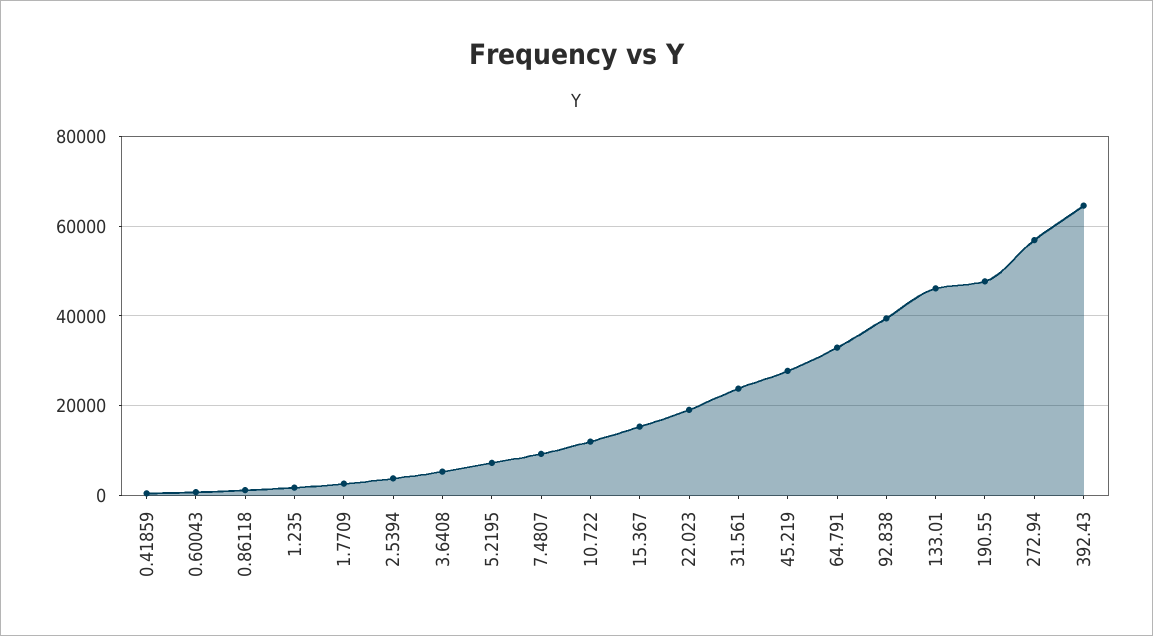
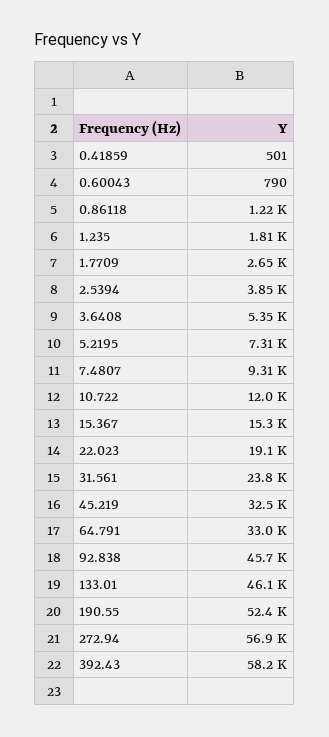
45.219: 28000 -> 32500
92.838: 40000 -> 45700
190.55: 48000 -> 52400
392.43: 64000 -> 58200

